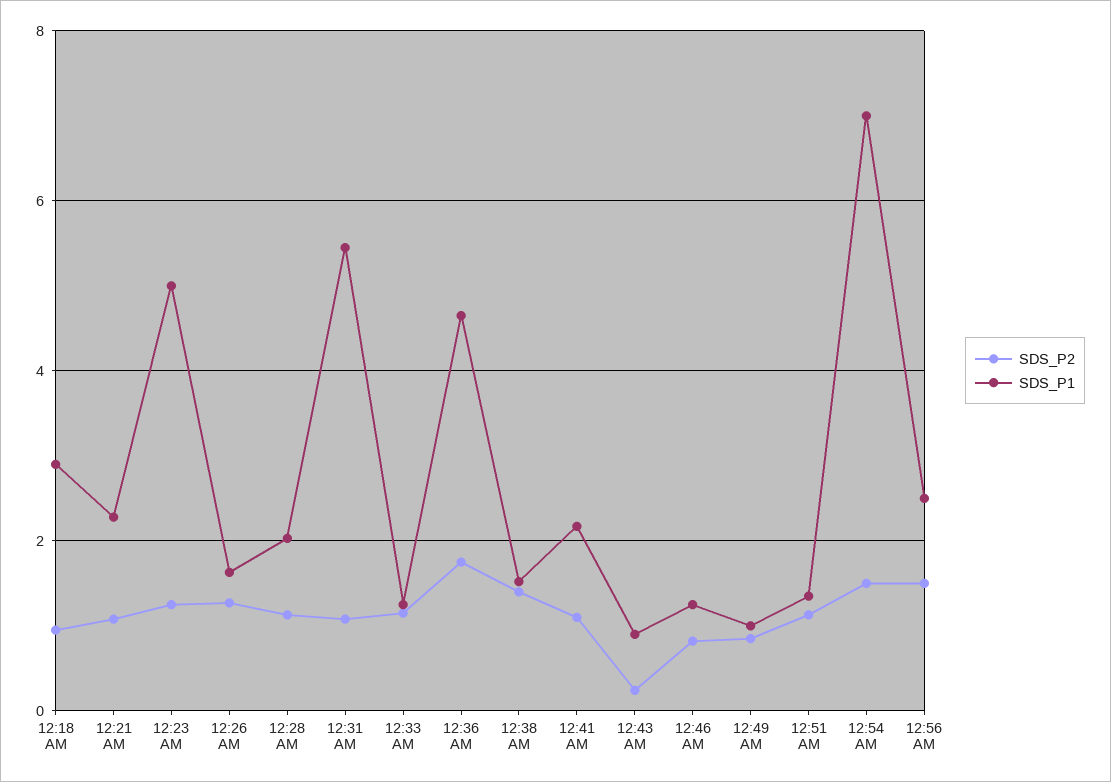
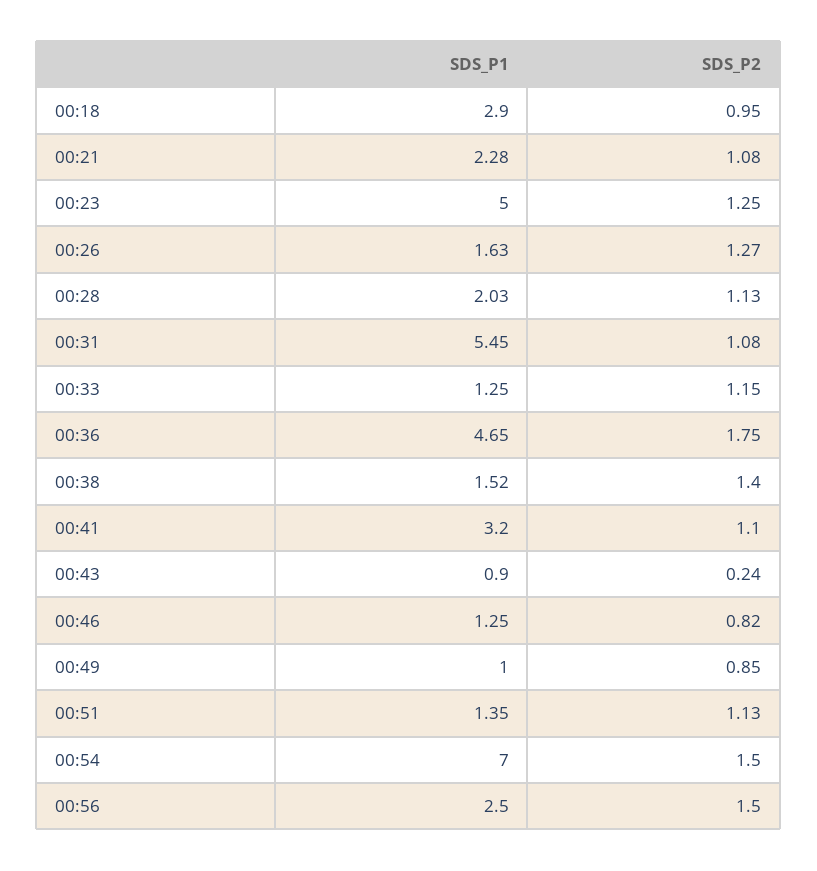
SDS_P1, 12:41 AM: 2.2 -> 3.2

